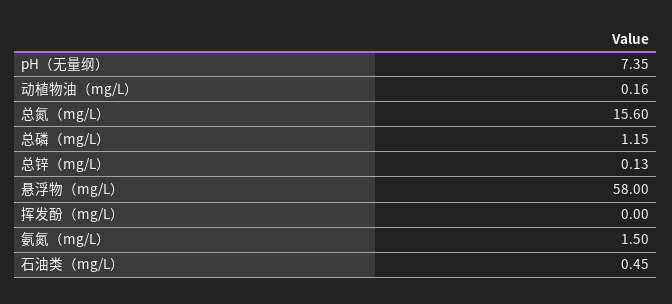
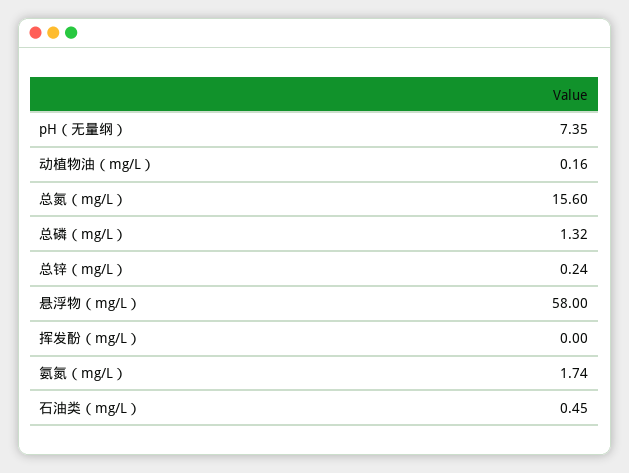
总磷（mg/L）: 1.15 -> 1.32
总锌（mg/L）: 0.13 -> 0.24
氨氮（mg/L）: 1.5 -> 1.74

